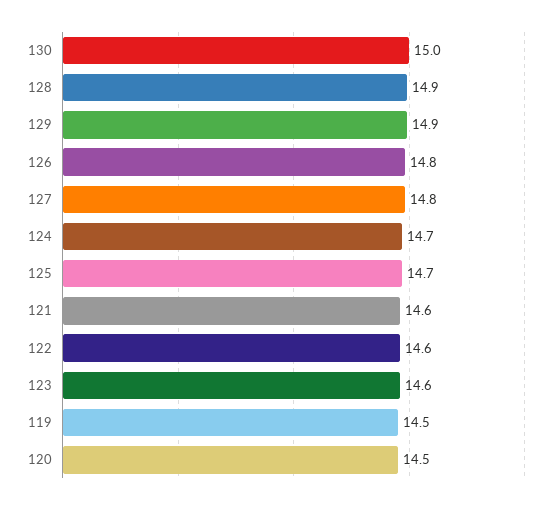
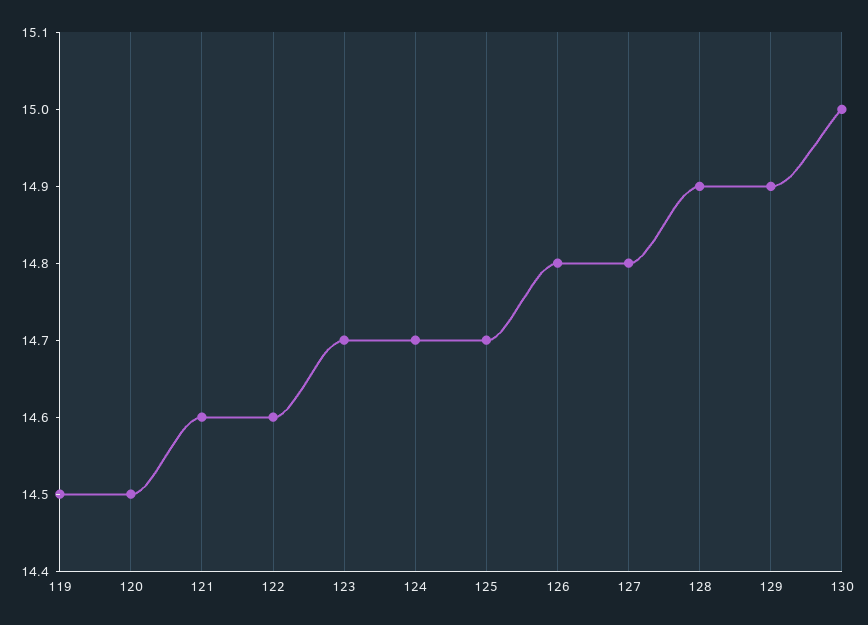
123: 14.6 -> 14.7

